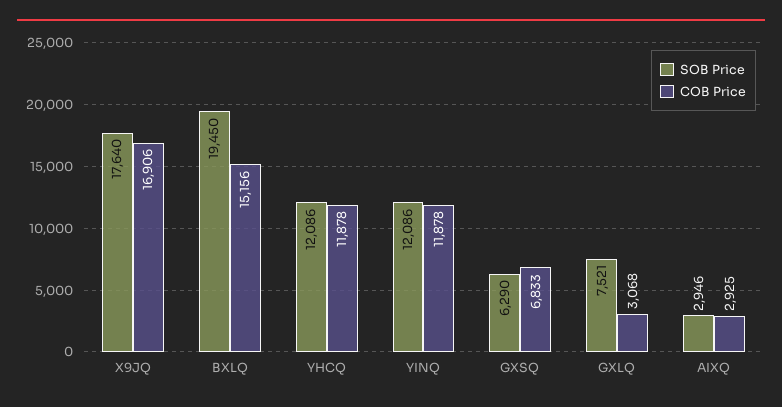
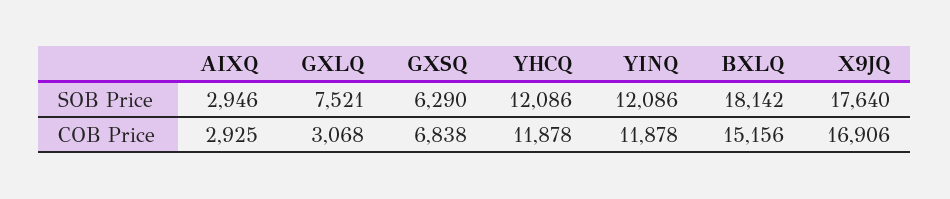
SOB Price, BXLQ: 19450 -> 18142
COB Price, GXSQ: 6833 -> 6838

